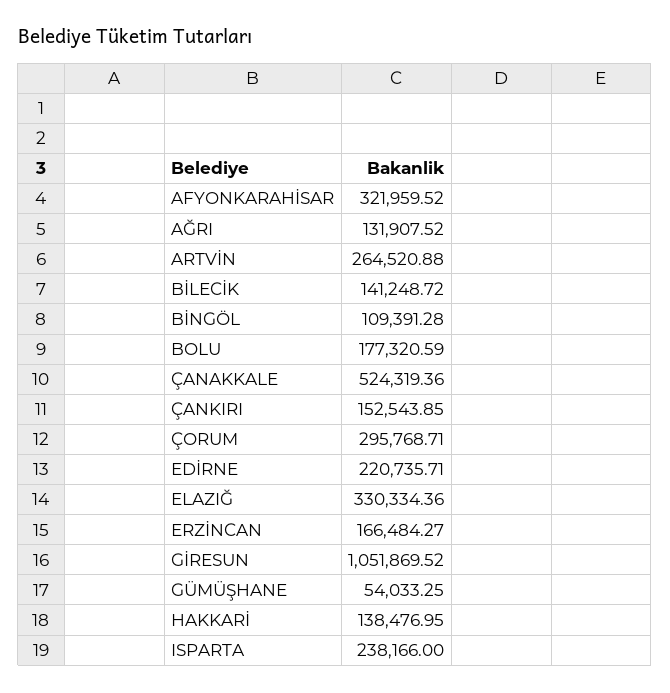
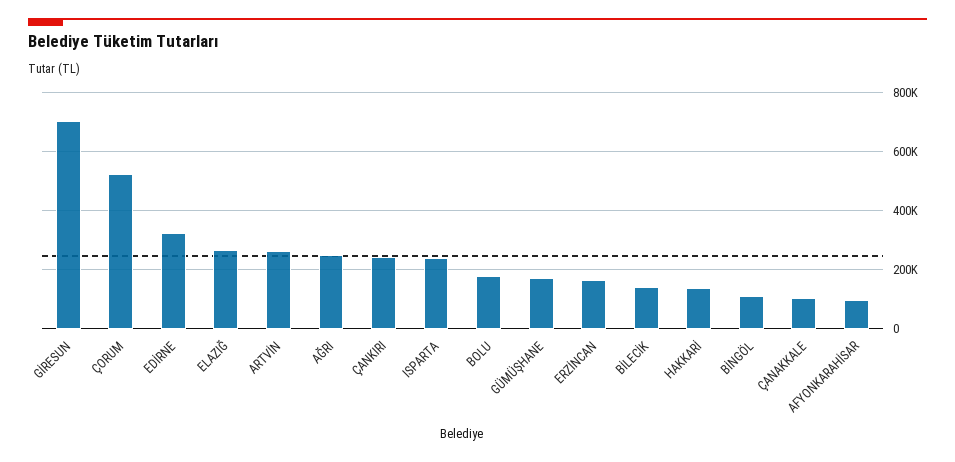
AFYONKARAHİSAR: 321959.52 -> 100000
AĞRI: 131907.52 -> 250000
ÇANAKKALE: 524319.36 -> 100000
ÇANKIRI: 152543.85 -> 250000
ÇORUM: 295768.71 -> 525000
EDİRNE: 220735.71 -> 325000
ELAZIĞ: 330334.36 -> 275000
GİRESUN: 1051869.52 -> 700000
GÜMÜŞHANE: 54033.25 -> 175000

